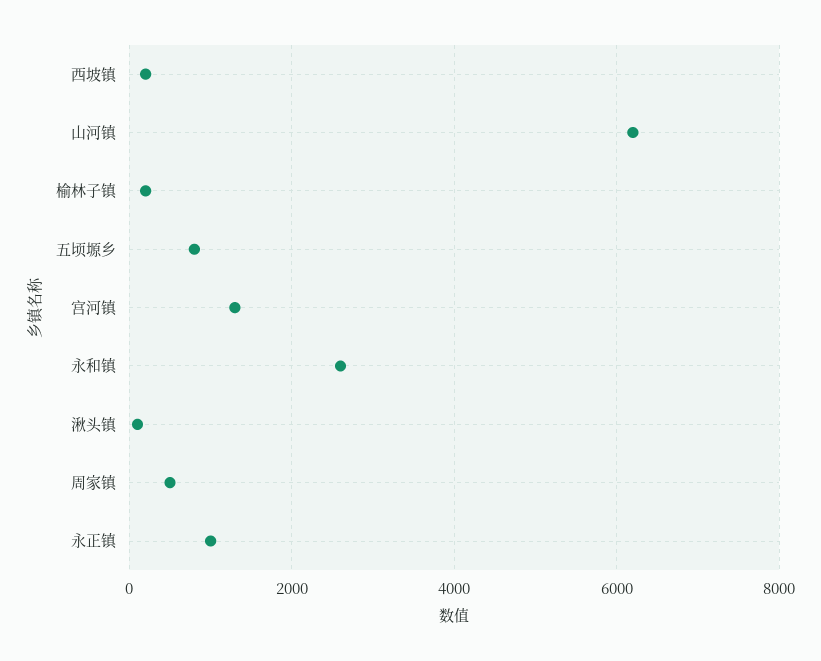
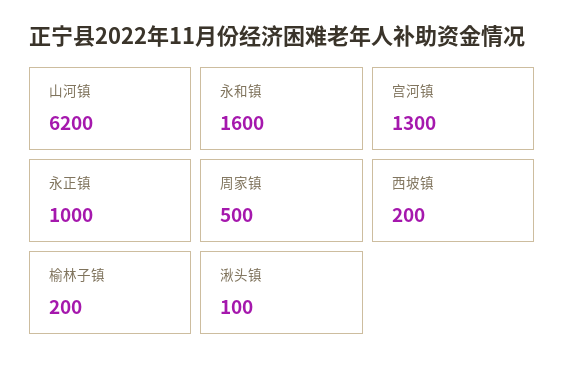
五顷塬乡: 800 -> none
永和镇: 2600 -> 1600

